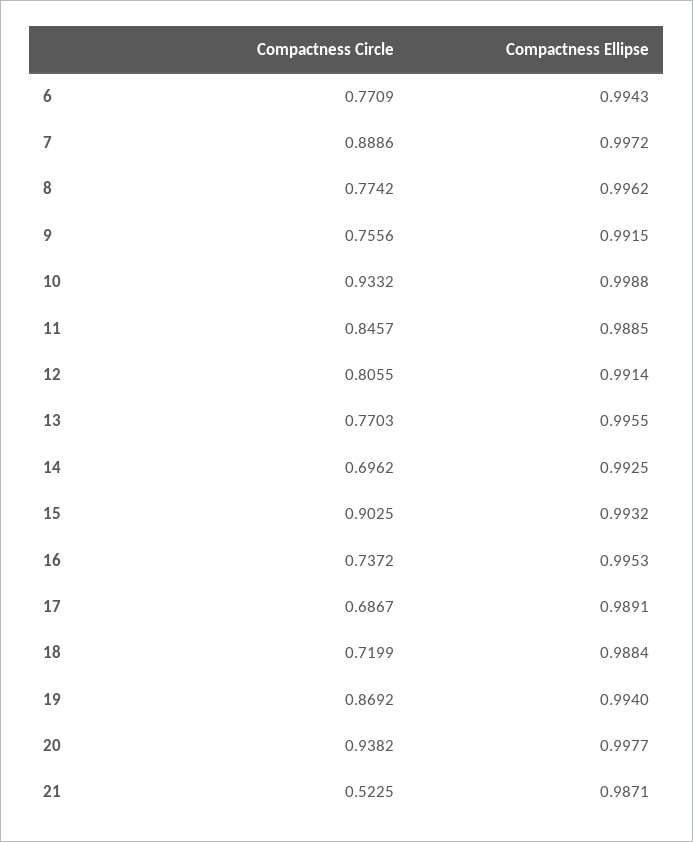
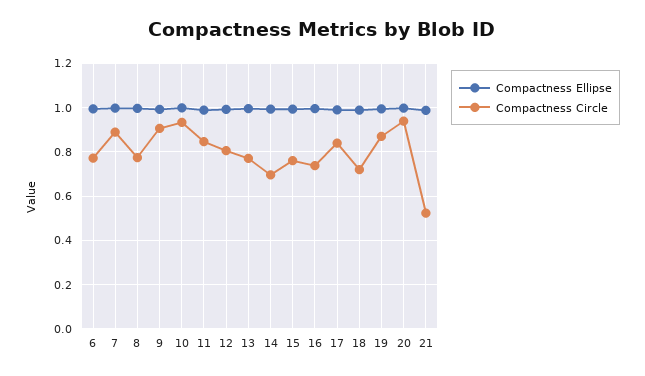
Compactness Circle, 9: 0.7556 -> 0.9
Compactness Circle, 15: 0.9025 -> 0.75
Compactness Circle, 17: 0.6867 -> 0.85

